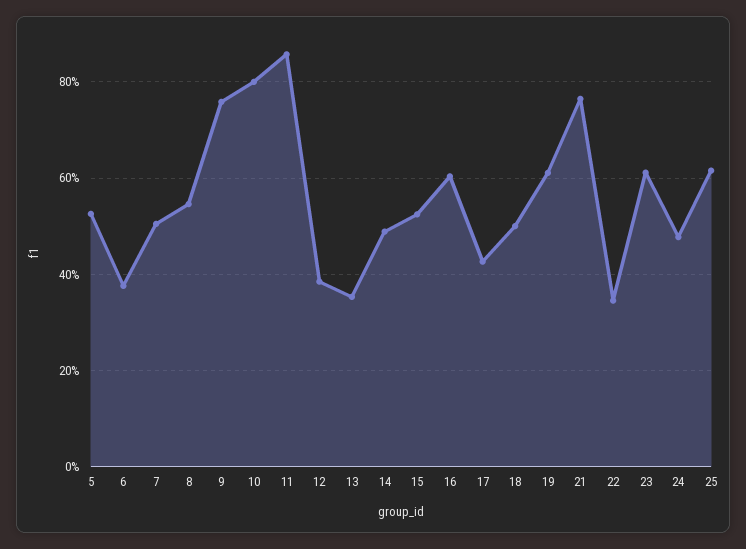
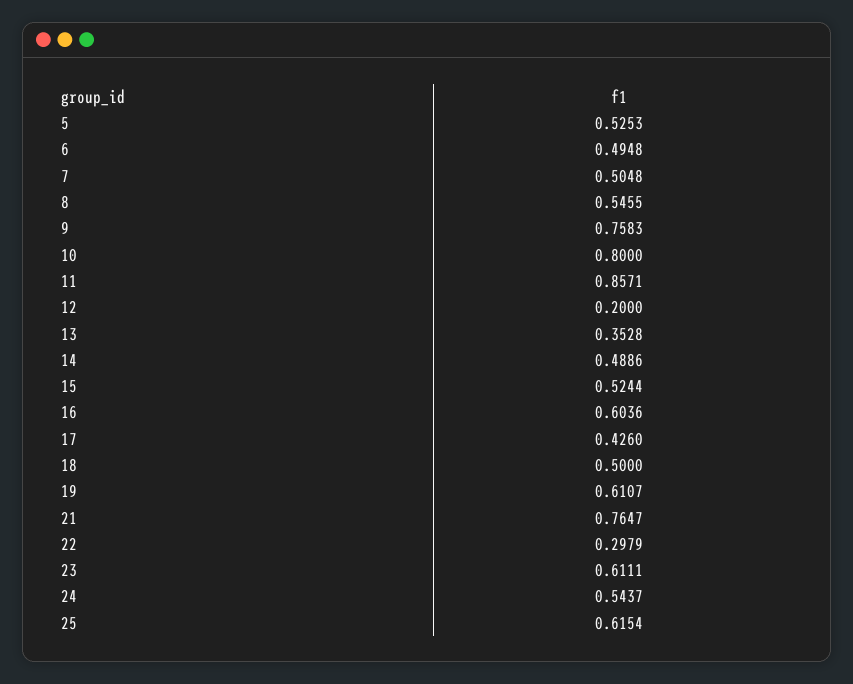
6: 0.38 -> 0.4948
12: 0.38 -> 0.2
22: 0.34 -> 0.2979
24: 0.48 -> 0.5437

